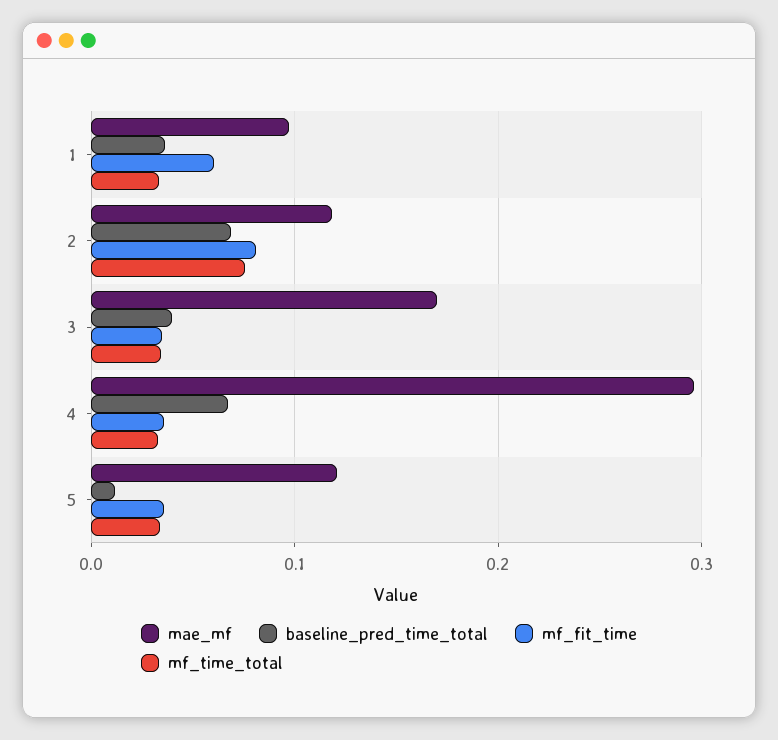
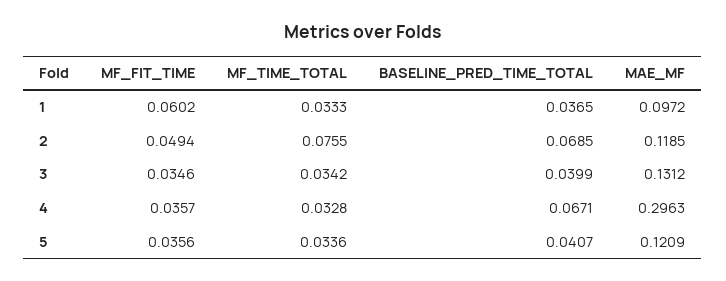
mf_fit_time, 2: 0.08 -> 0.0494
mae_mf, 3: 0.17 -> 0.1312
baseline_pred_time_total, 5: 0.01 -> 0.0407

